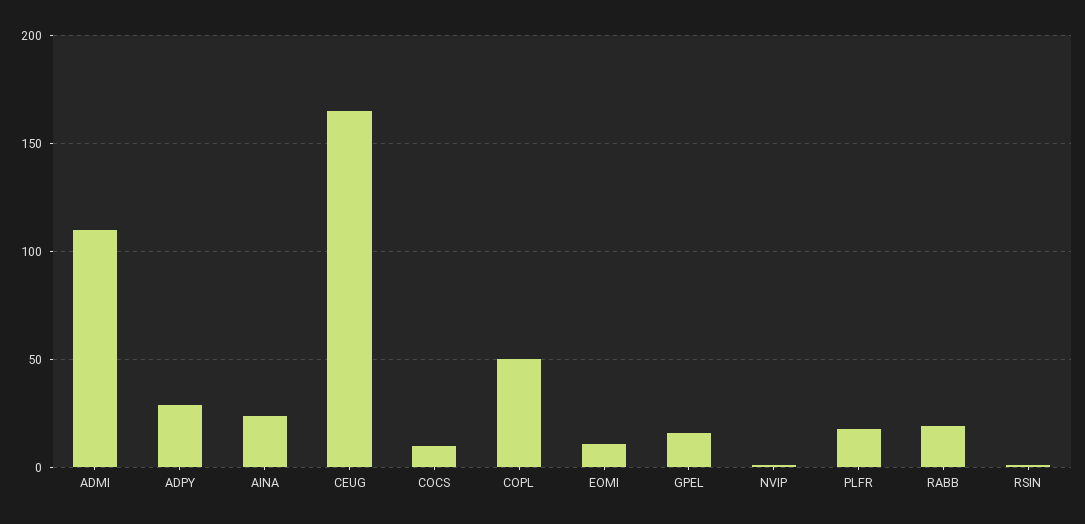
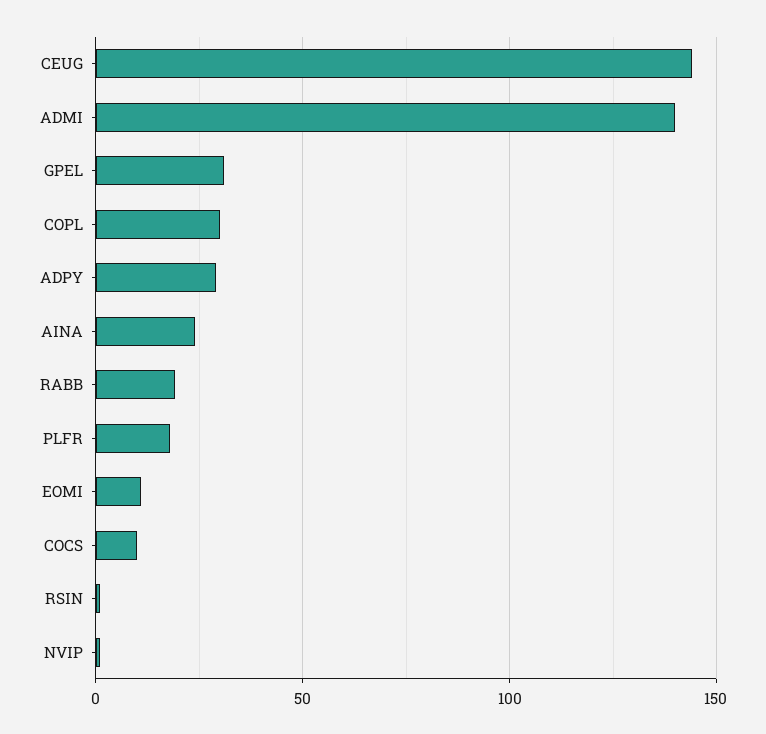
ADMI: 110 -> 140
CEUG: 165 -> 145
COPL: 50 -> 30
GPEL: 15 -> 30

